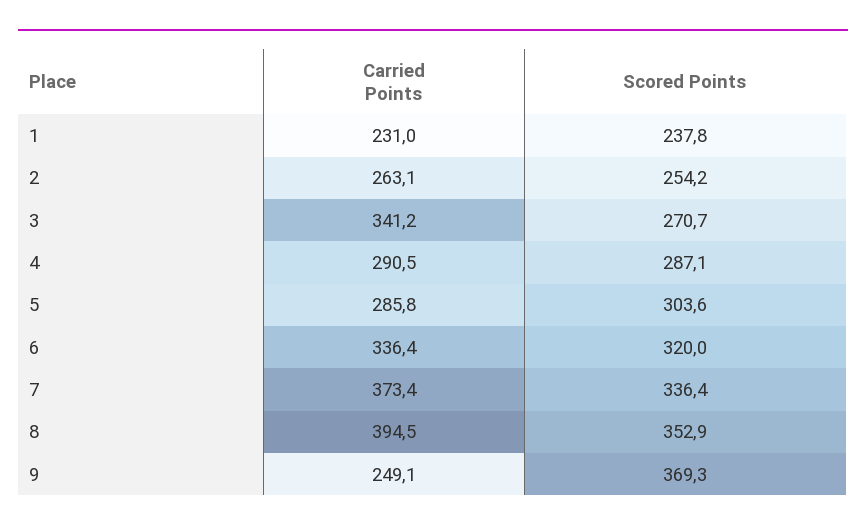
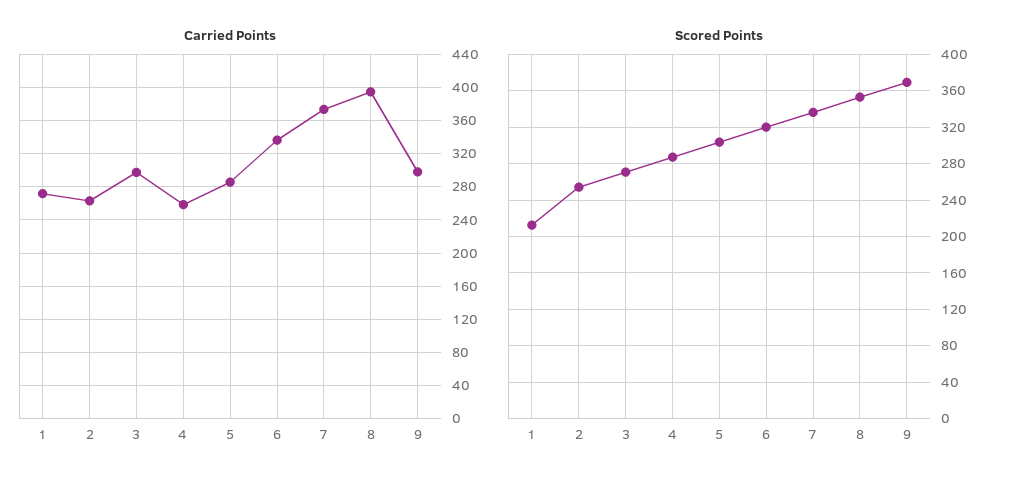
Carried Points, 1: 231 -> 270
Scored Points, 1: 237.8 -> 210
Carried Points, 3: 341.2 -> 300
Carried Points, 4: 290.5 -> 260
Carried Points, 9: 249.1 -> 300

